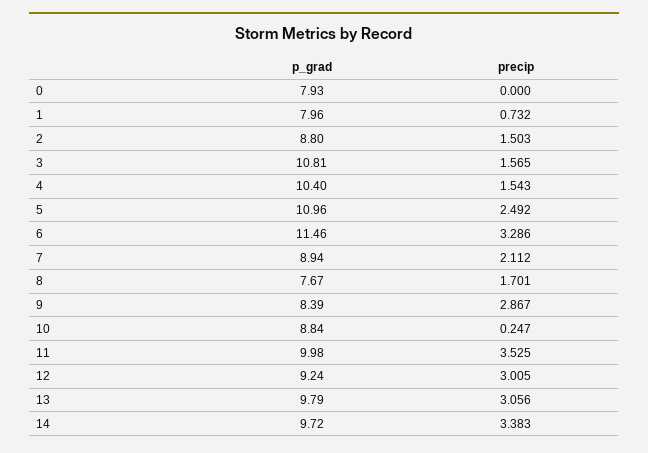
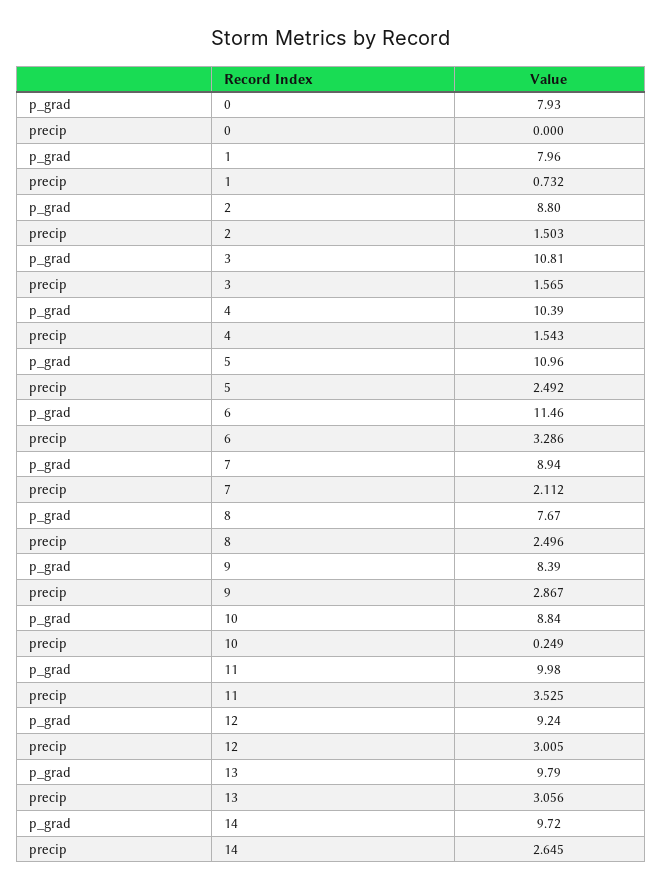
p_grad, 4: 10.4 -> 10.39
precip, 8: 1.701 -> 2.496
precip, 10: 0.247 -> 0.249
precip, 14: 3.383 -> 2.645

